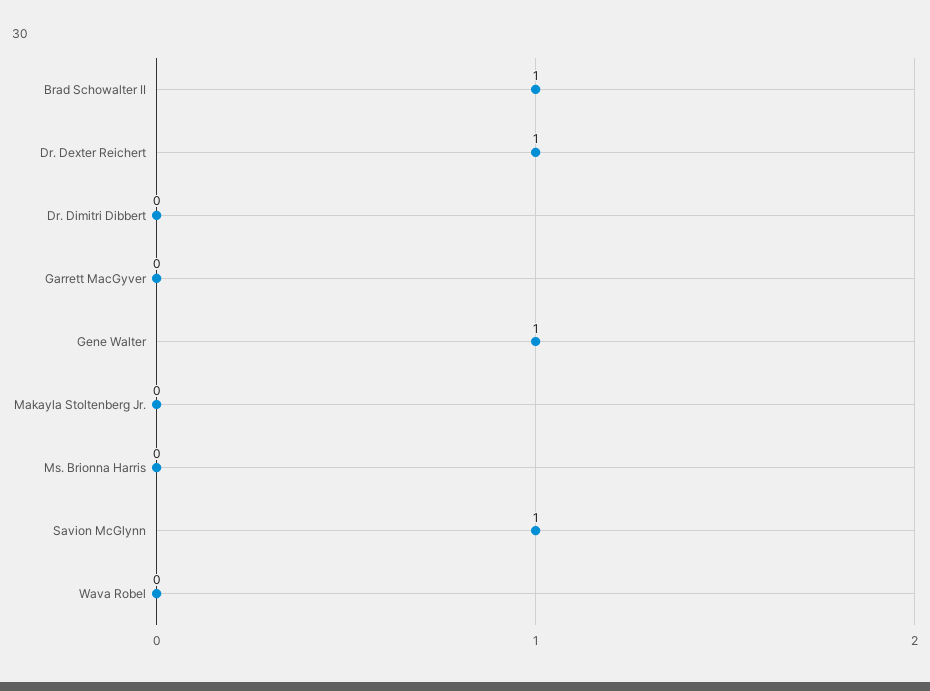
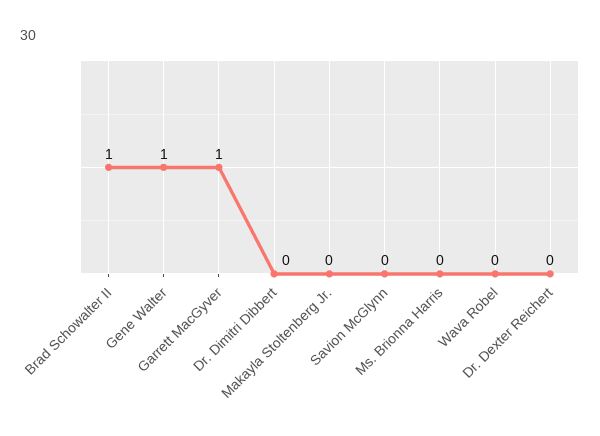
Dr. Dexter Reichert: 1 -> 0
Garrett MacGyver: 0 -> 1
Savion McGlynn: 1 -> 0

